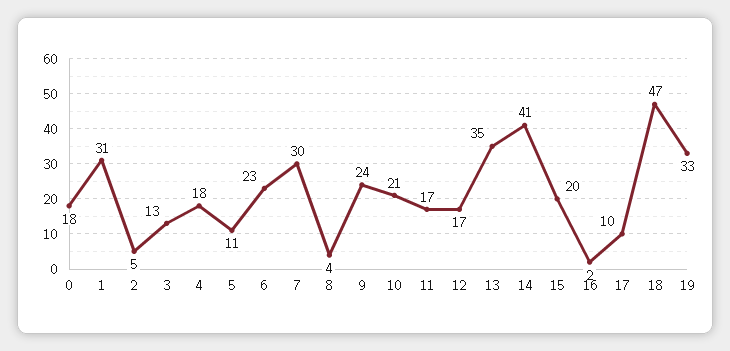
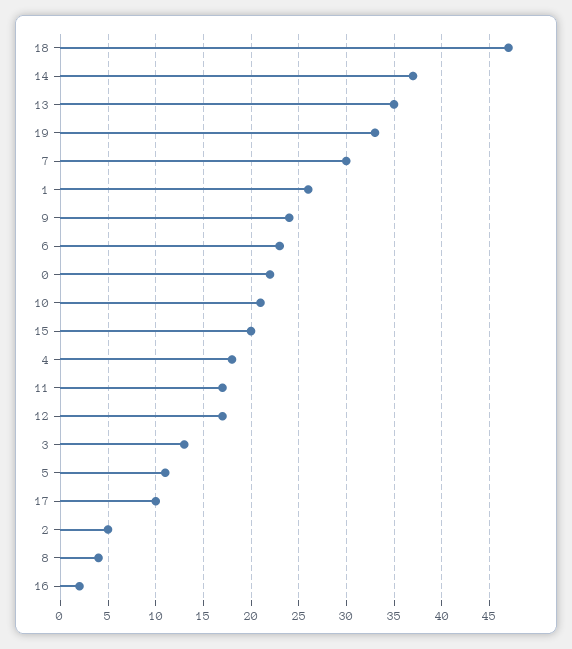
0: 18 -> 22
1: 31 -> 26
14: 41 -> 37

